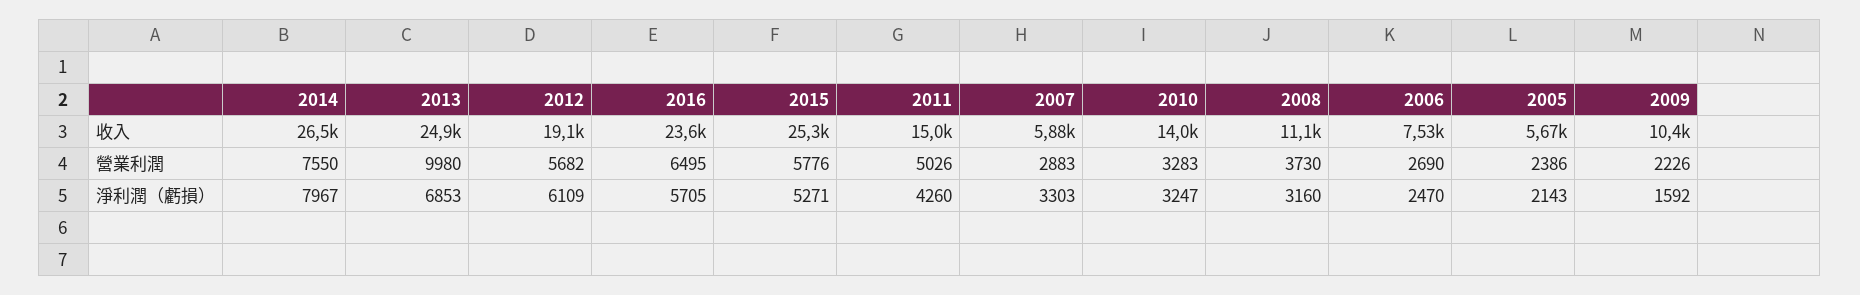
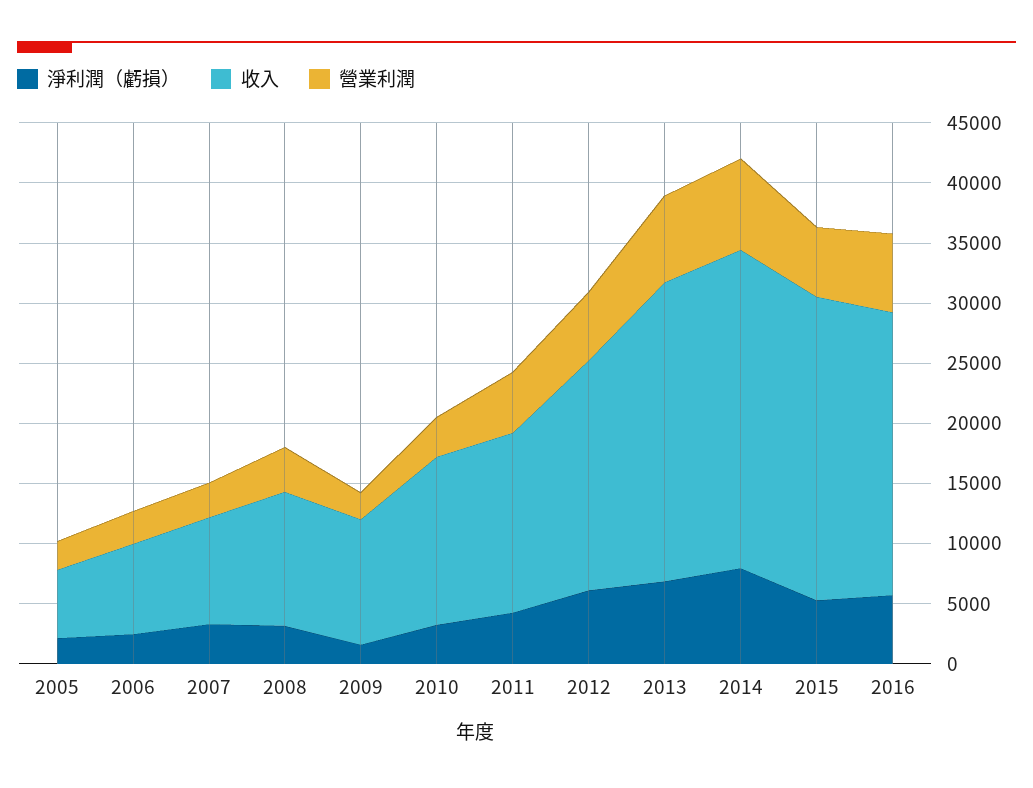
收入, 2007: 5880 -> 9000
營業利潤, 2013: 9980 -> 7000

